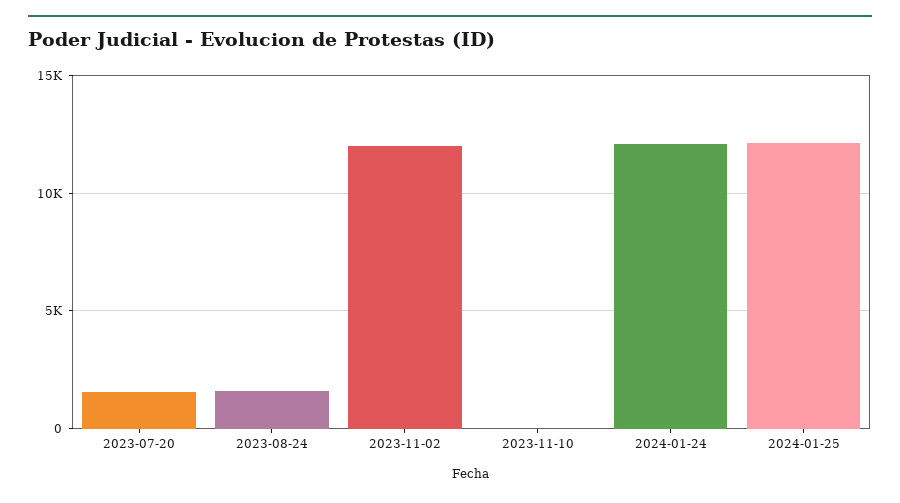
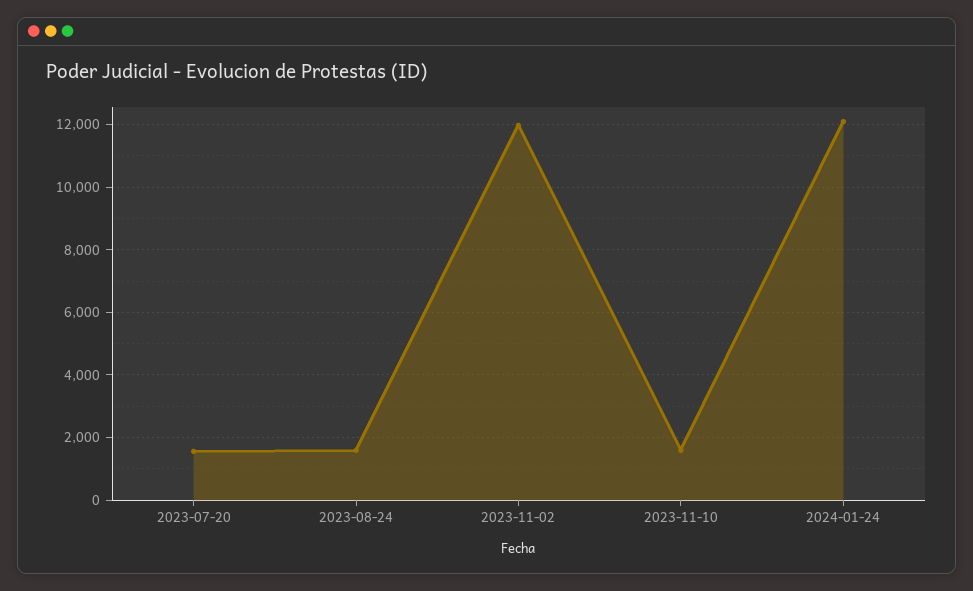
2023-11-10: 0 -> 1600
2024-01-25: 12000 -> none

